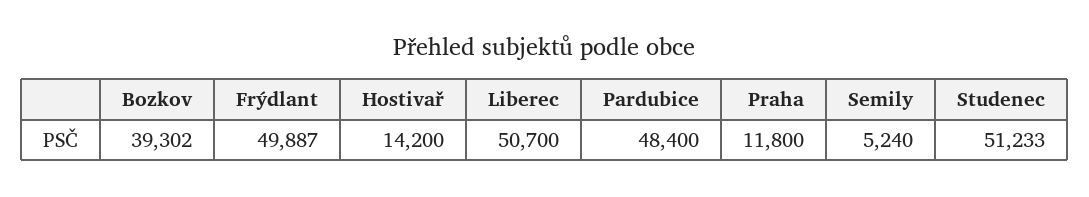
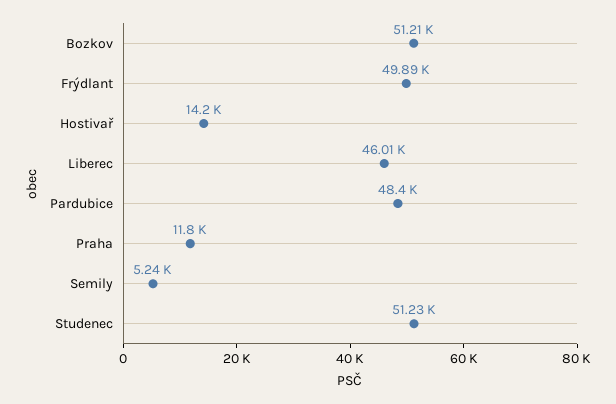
Bozkov: 39302 -> 51210
Liberec: 50700 -> 46010

